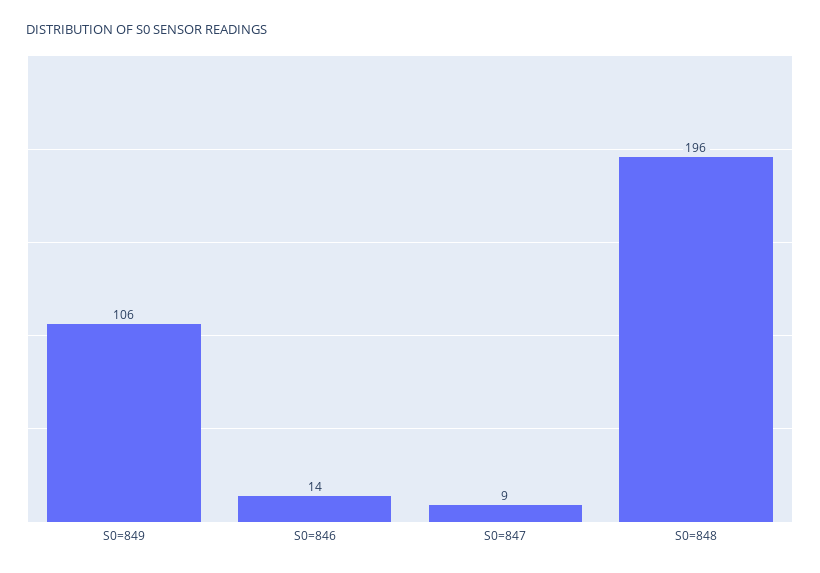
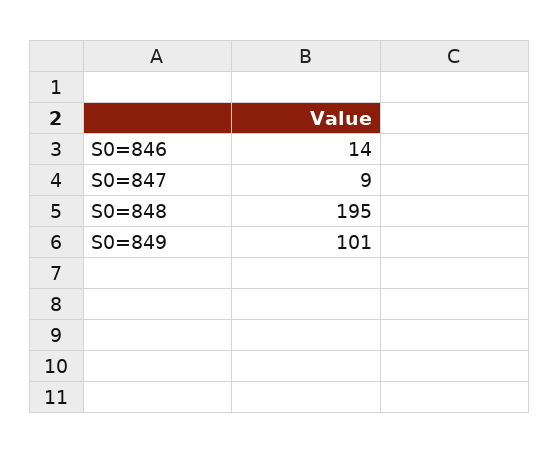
S0=849: 106 -> 101
S0=848: 196 -> 195

